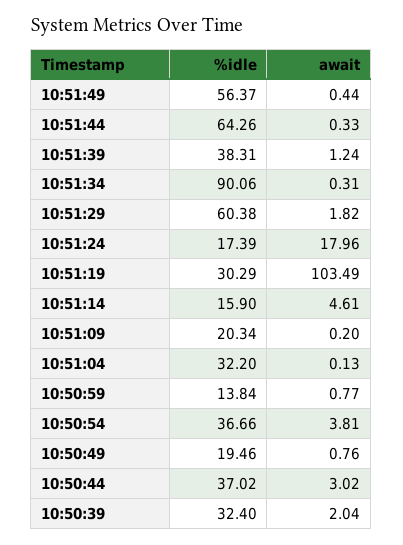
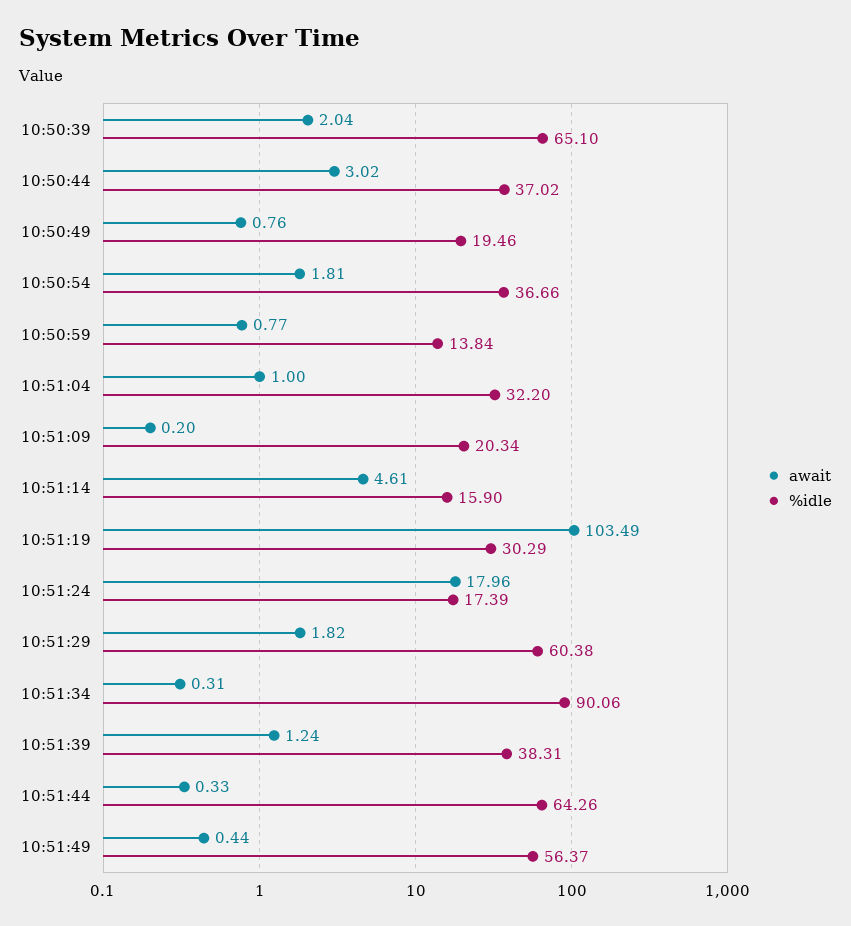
await, 10:51:04: 0.13 -> 1
await, 10:50:54: 3.81 -> 1.81
%idle, 10:50:39: 32.4 -> 65.1

